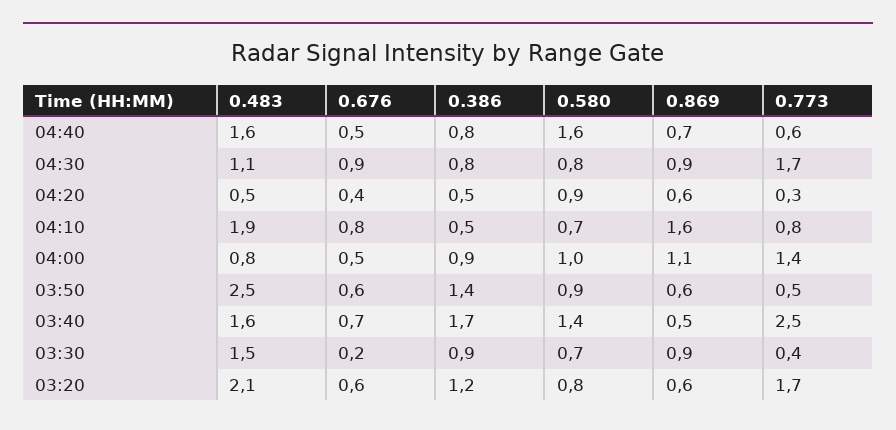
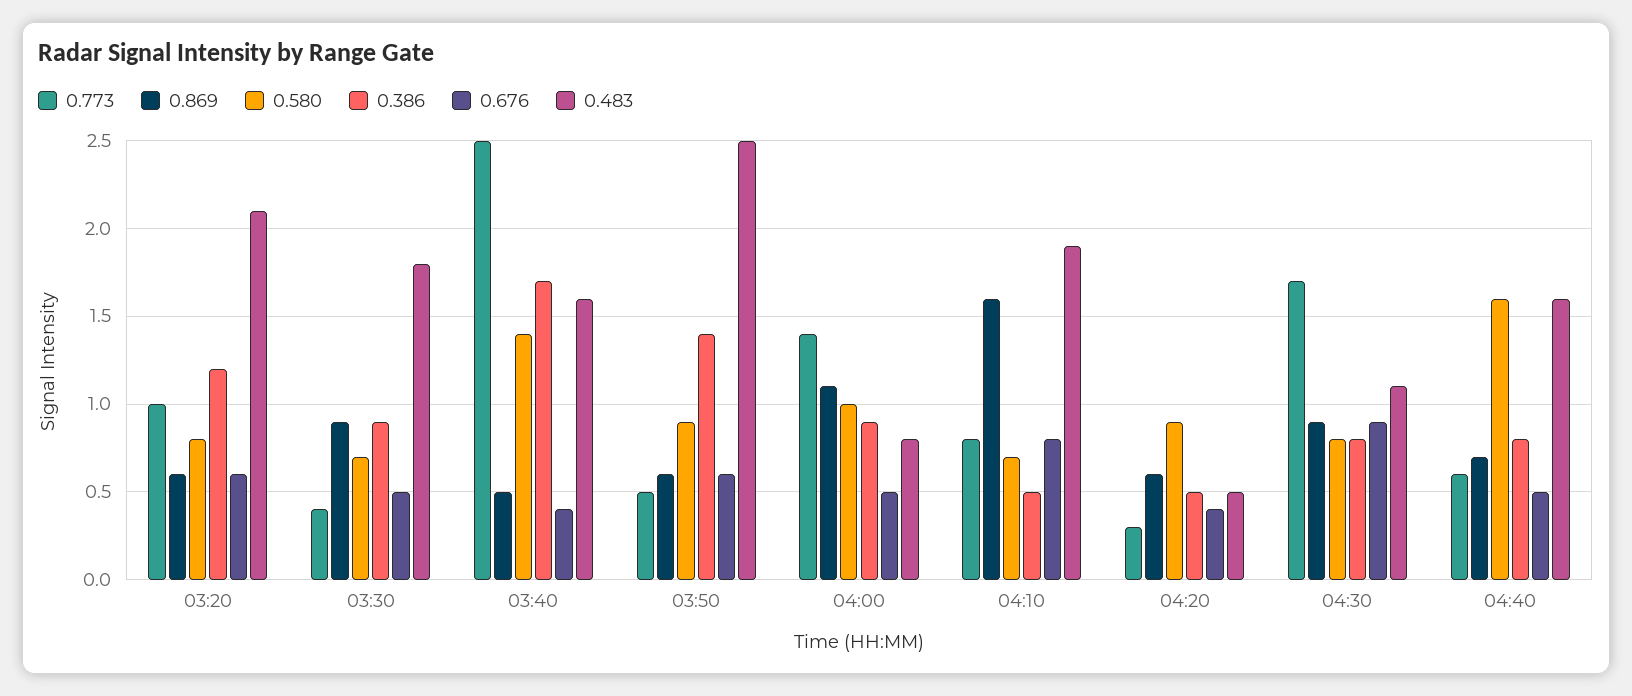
0.676, 03:40: 0.7 -> 0.4
0.483, 03:30: 1.5 -> 1.8
0.676, 03:30: 0.2 -> 0.5
0.773, 03:20: 1.7 -> 1

